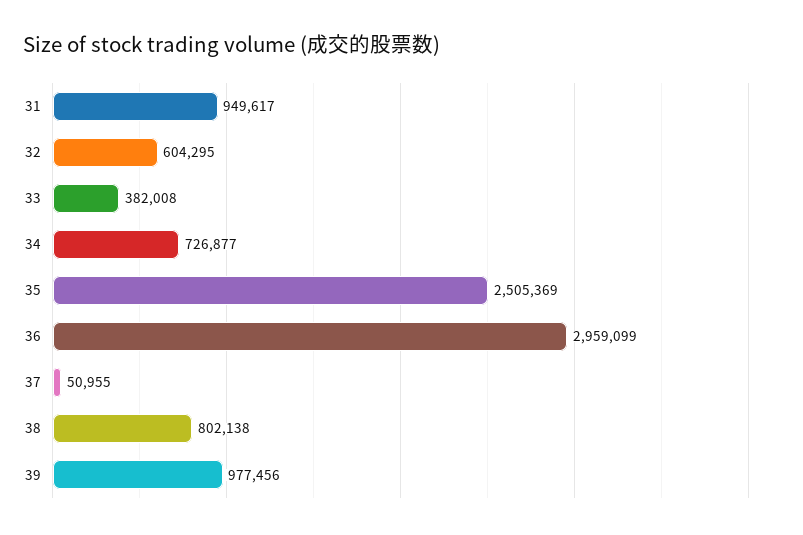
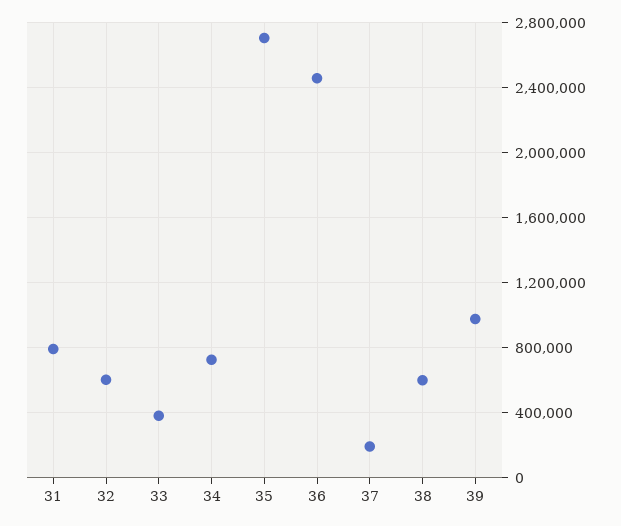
31: 949617 -> 800000
35: 2505369 -> 2700000
36: 2959099 -> 2450000
37: 50955 -> 200000
38: 802138 -> 600000

